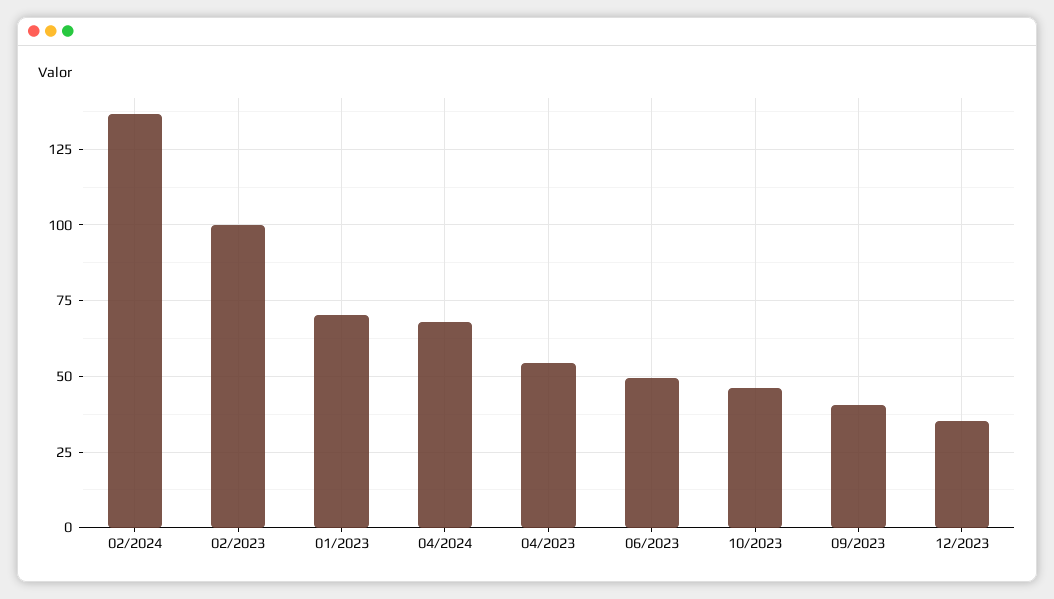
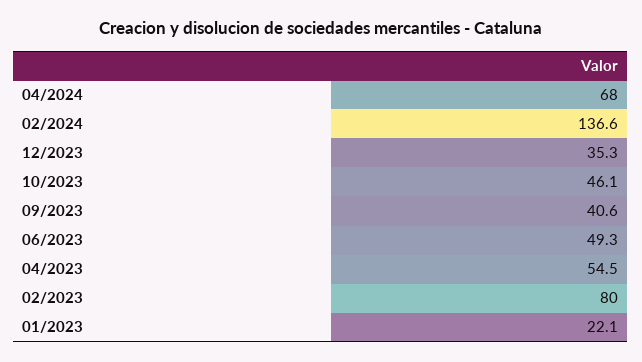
02/2023: 100 -> 80
01/2023: 70 -> 22.1

